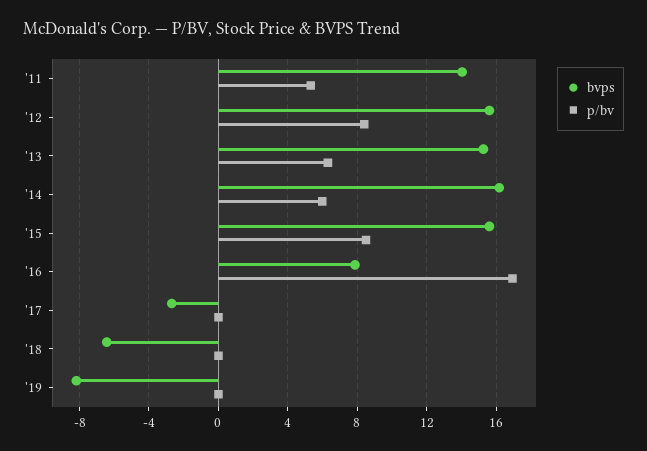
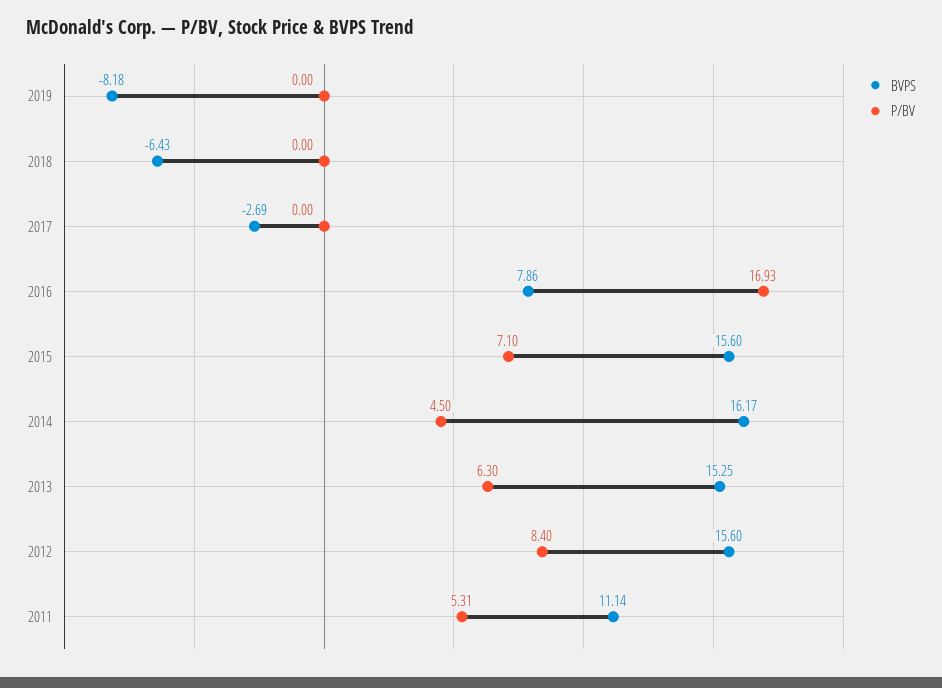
bvps, '11: 14 -> 11.14
p/bv, '14: 6 -> 4.5
p/bv, '15: 8.5 -> 7.1

